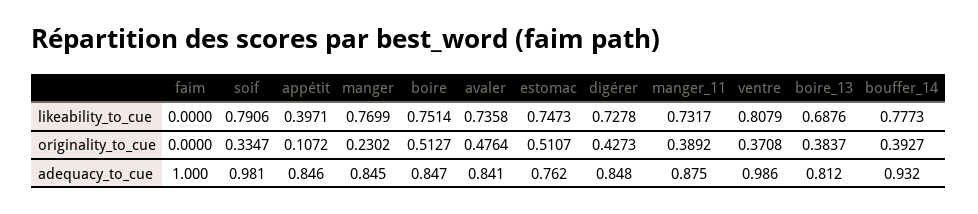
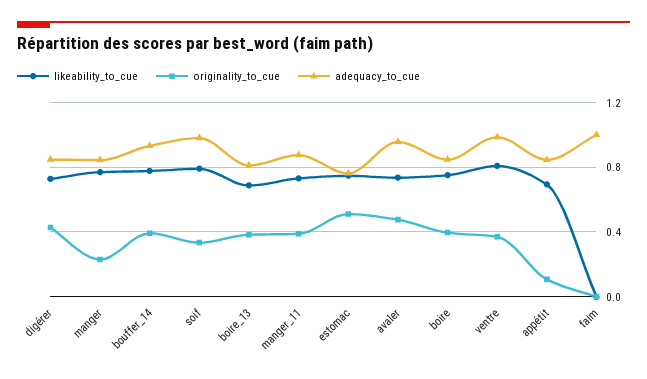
likeability_to_cue, appétit: 0.3971 -> 0.7
originality_to_cue, boire: 0.5127 -> 0.4
adequacy_to_cue, avaler: 0.841 -> 0.95

